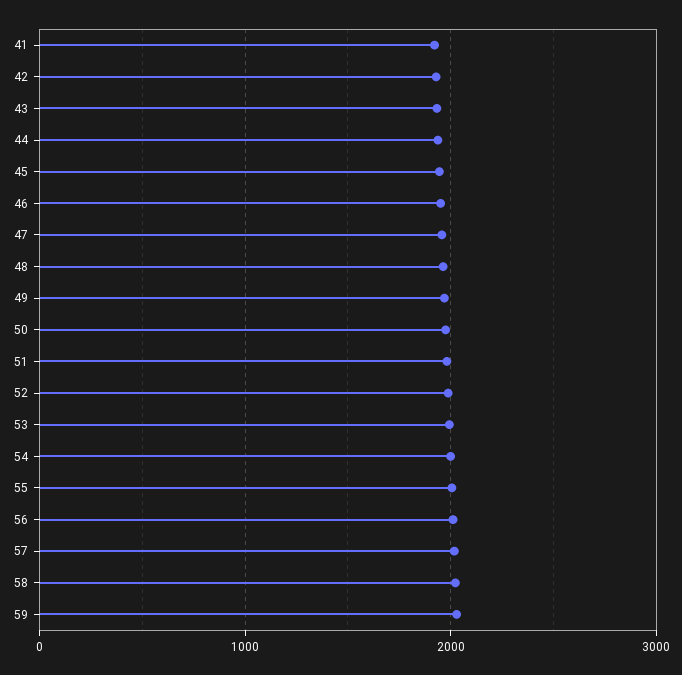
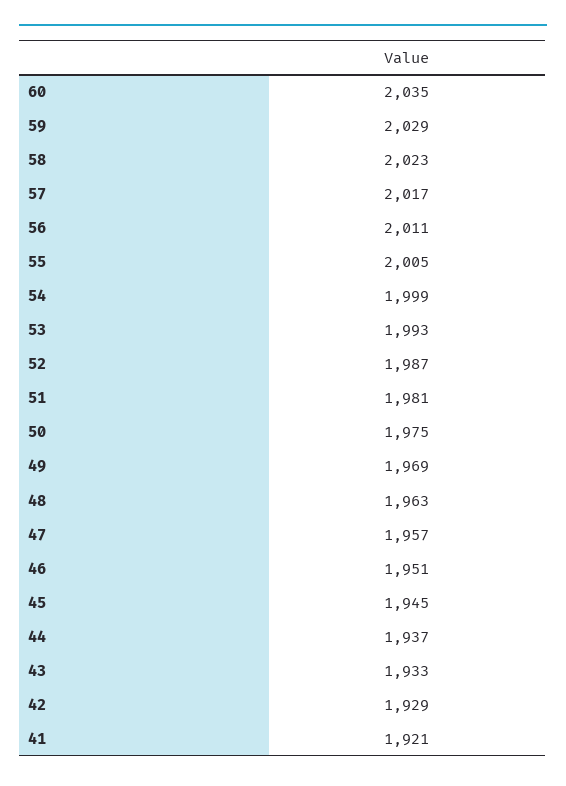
60: none -> 2035

